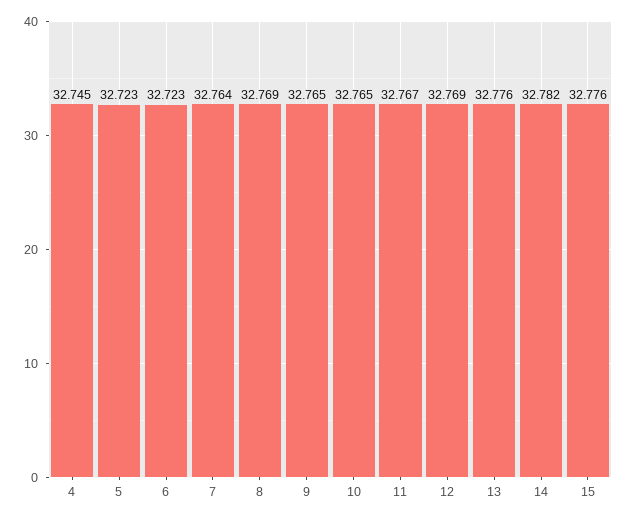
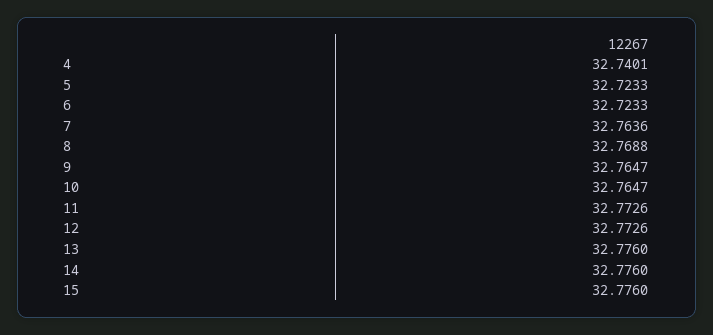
4: 32.745 -> 32.7401
11: 32.767 -> 32.7726
12: 32.769 -> 32.7726
14: 32.782 -> 32.776

